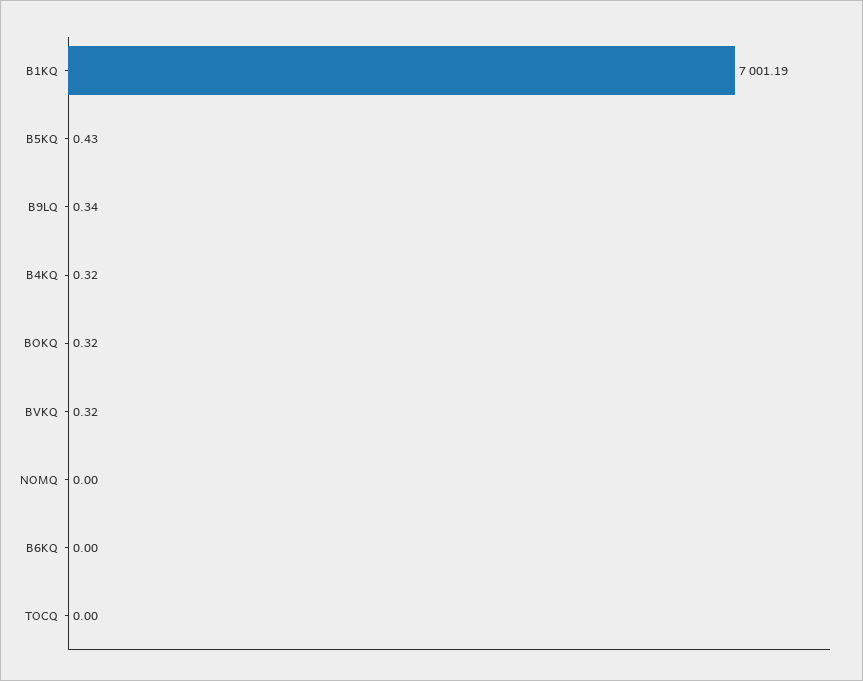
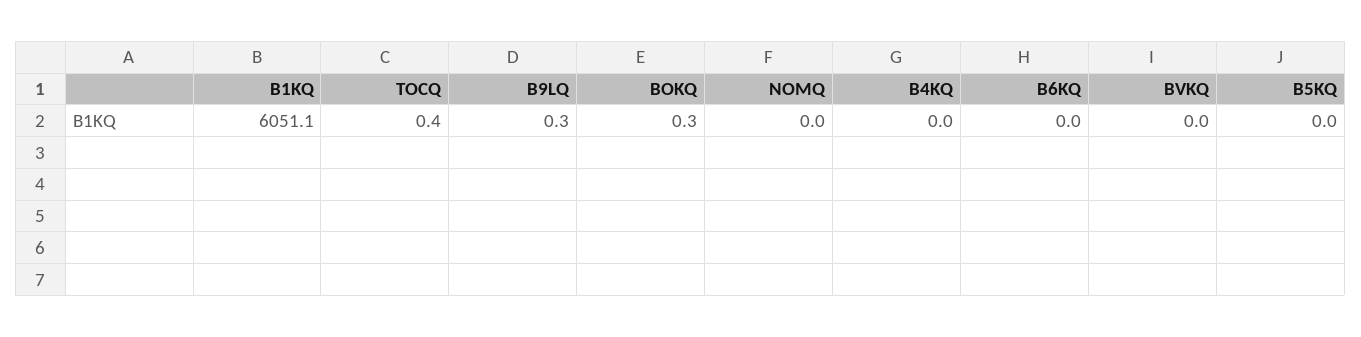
B1KQ: 7001.19 -> 6051.1
B5KQ: 0.43 -> 0
B4KQ: 0.32 -> 0
BVKQ: 0.32 -> 0
TOCQ: 0 -> 0.4

